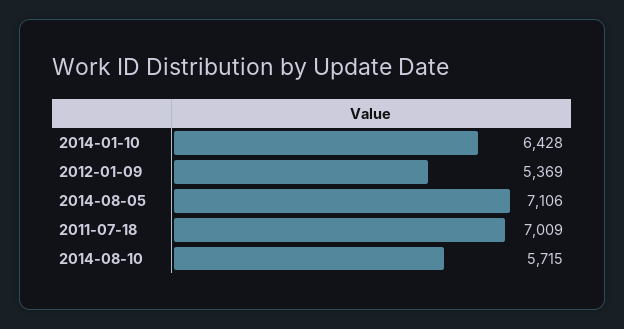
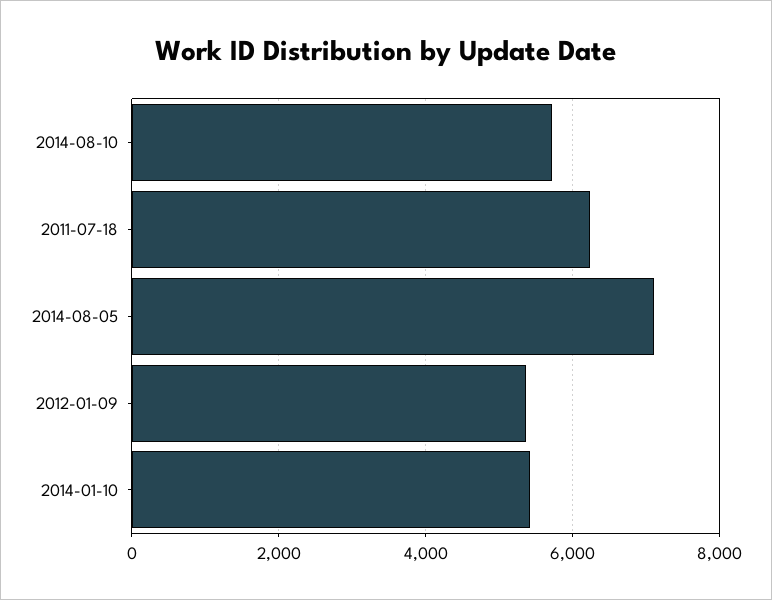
2014-01-10: 6428 -> 5400
2011-07-18: 7009 -> 6200

